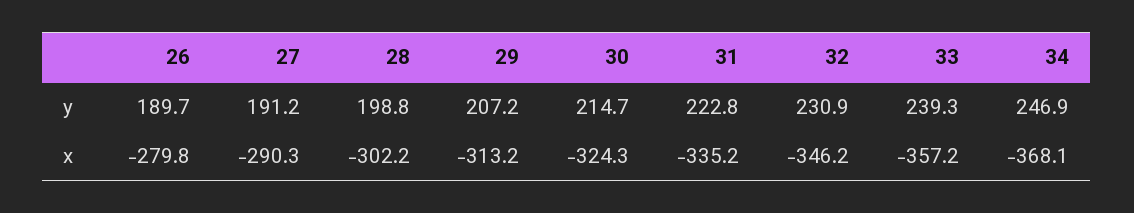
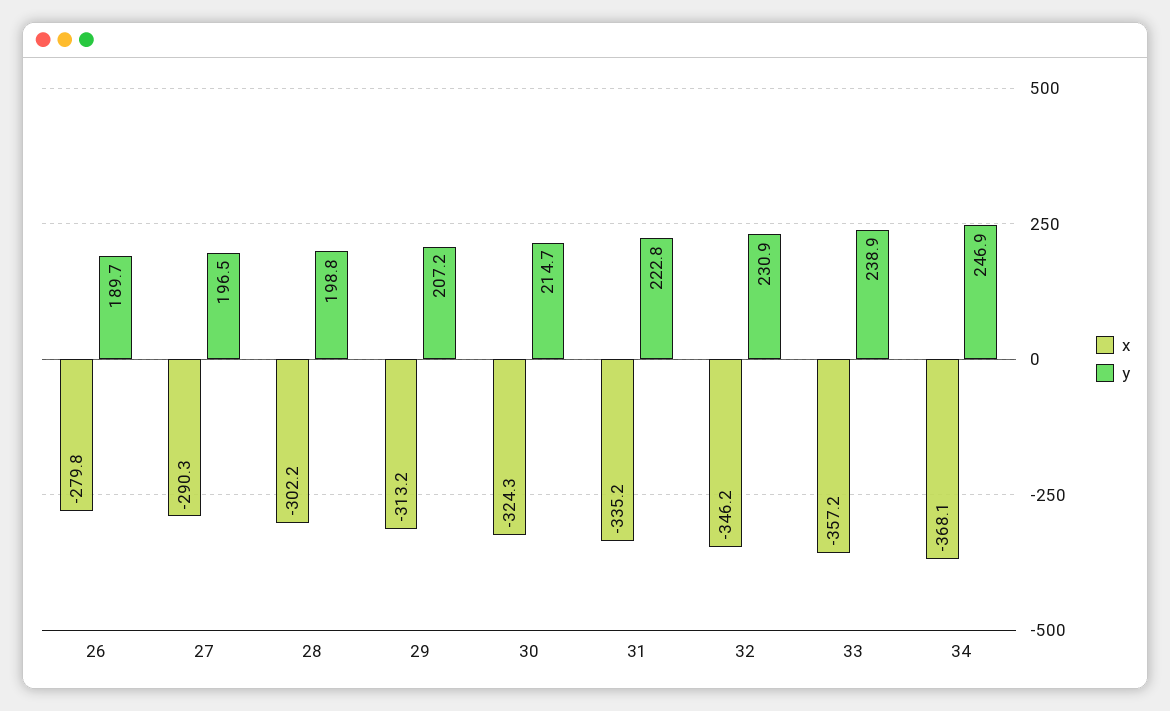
y, 27: 191.2 -> 196.5
y, 33: 239.3 -> 238.9

